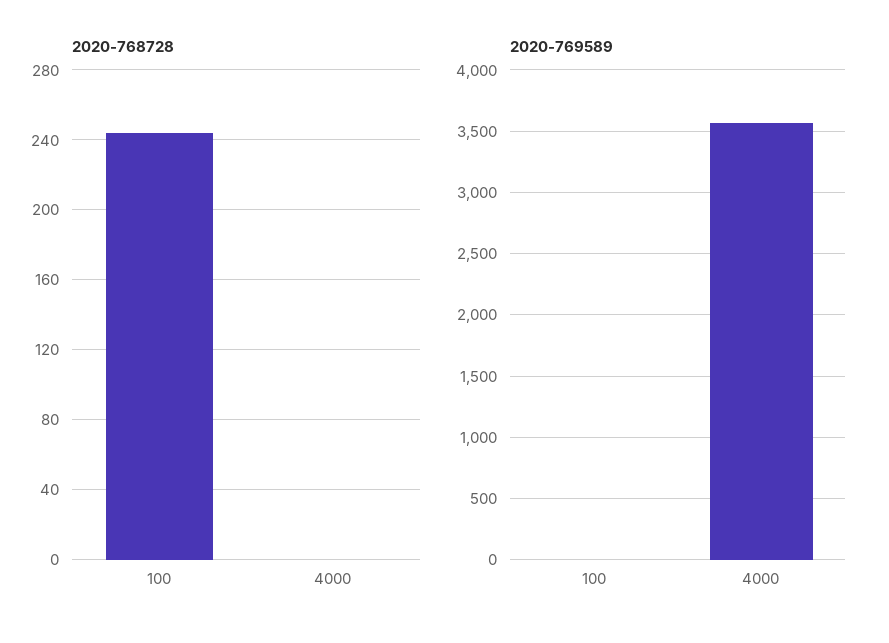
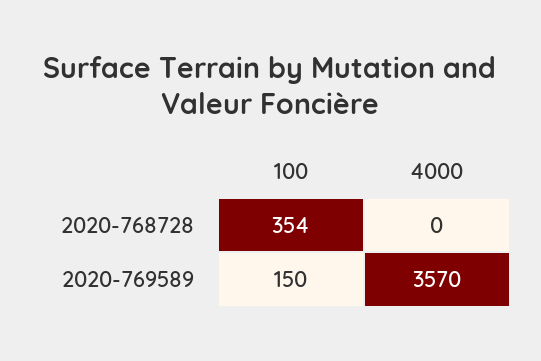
2020-768728, 100: 245 -> 354
2020-769589, 100: 0 -> 150

